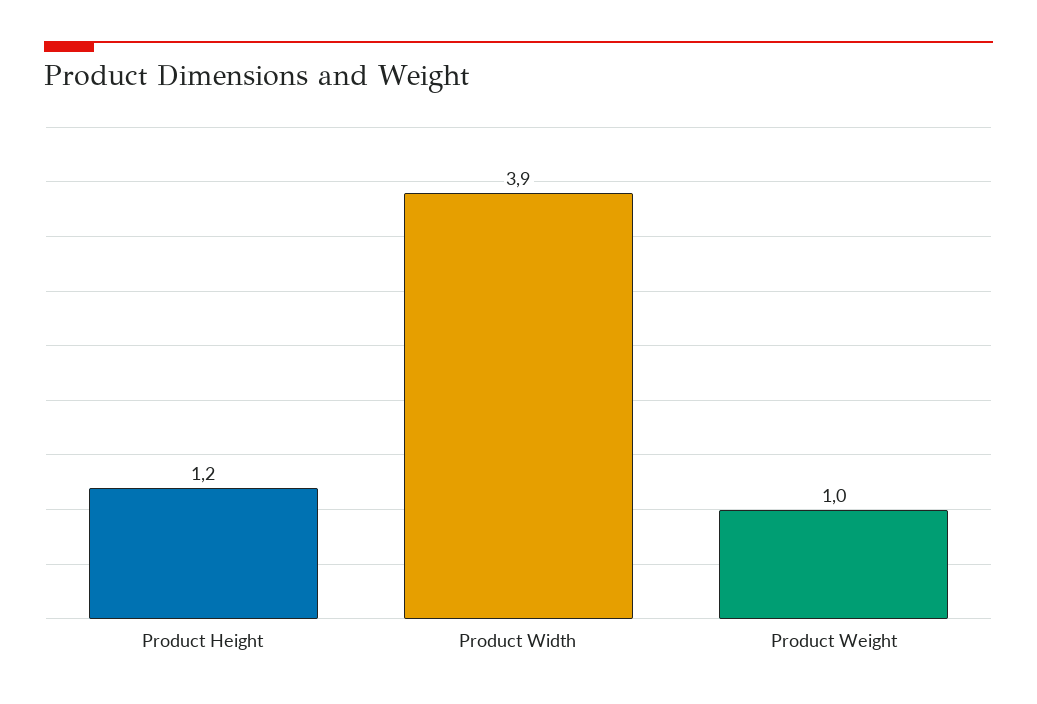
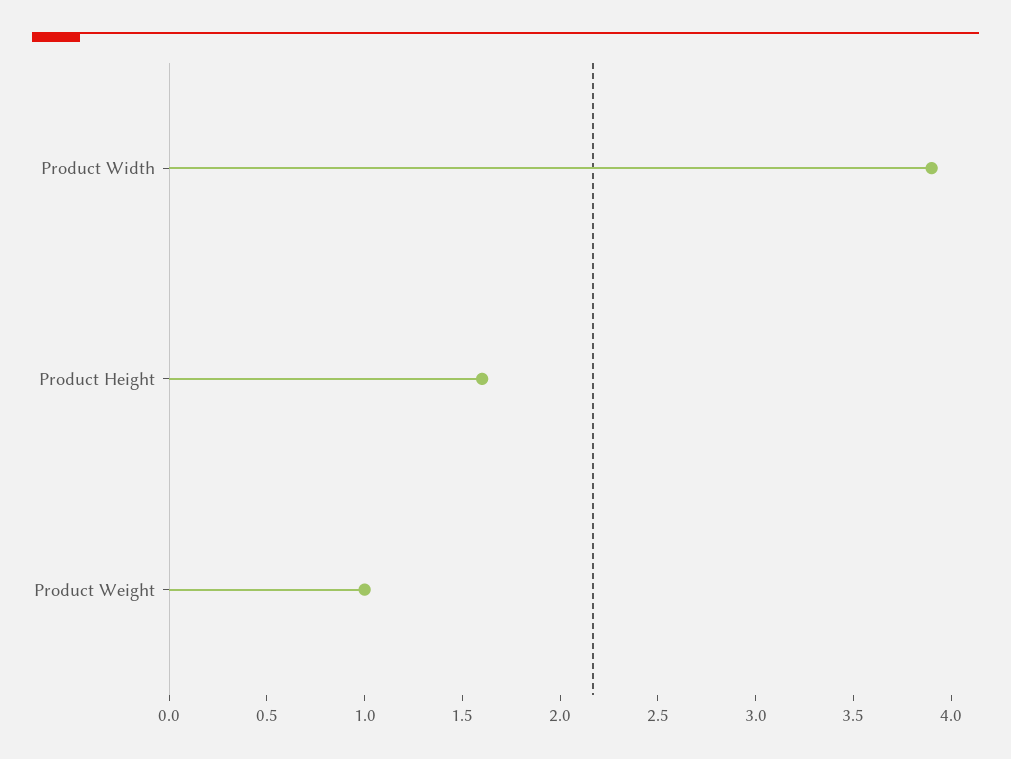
Product Height: 1.2 -> 1.6

